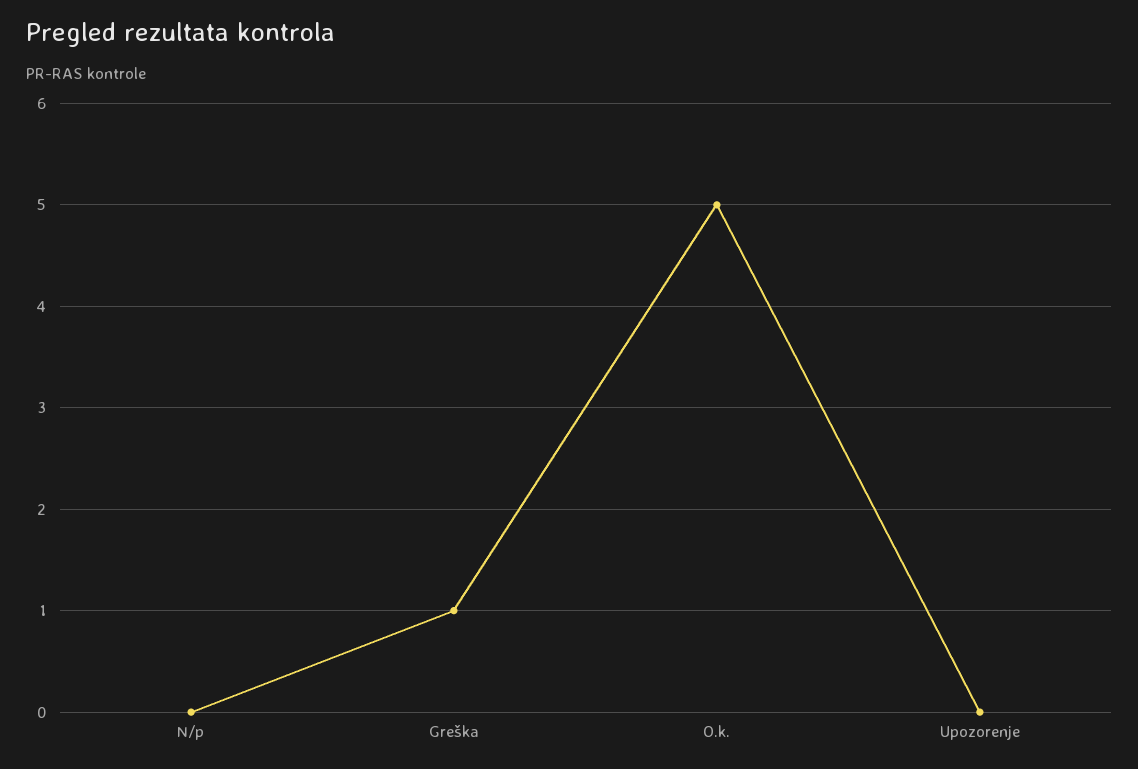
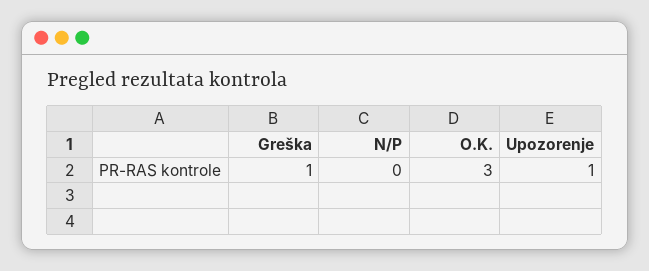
O.k.: 5 -> 3
Upozorenje: 0 -> 1

